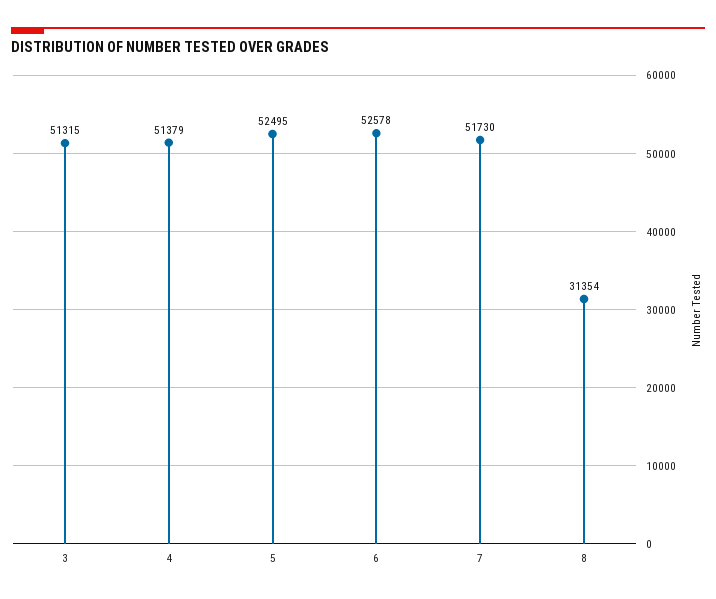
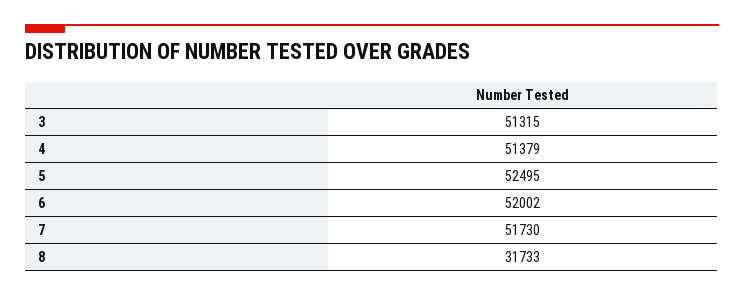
6: 52578 -> 52002
8: 31354 -> 31733

